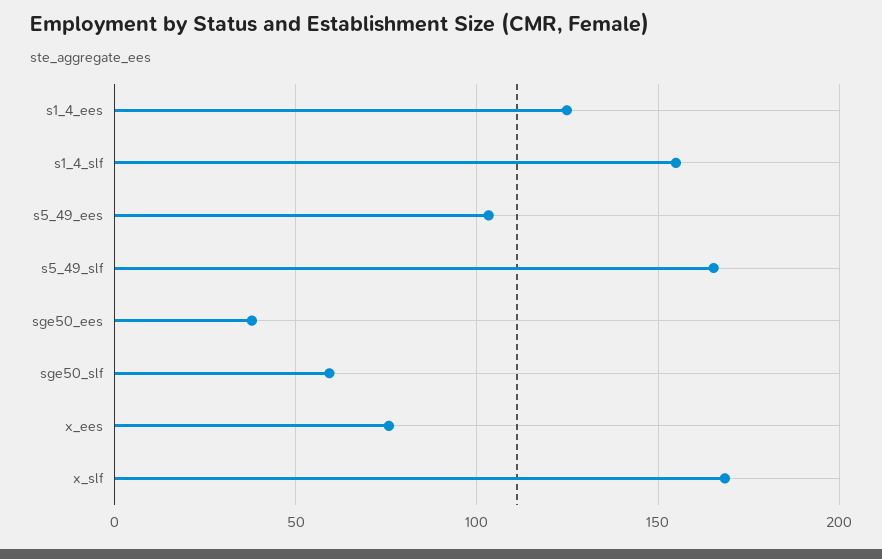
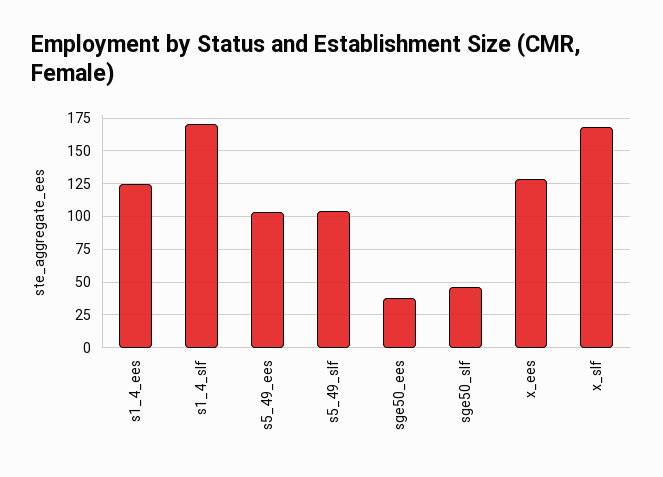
s1_4_slf: 155 -> 170
s5_49_slf: 165 -> 105
sge50_slf: 60 -> 45
x_ees: 75 -> 130

